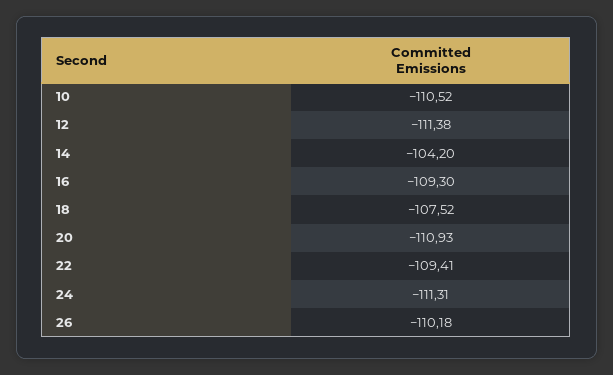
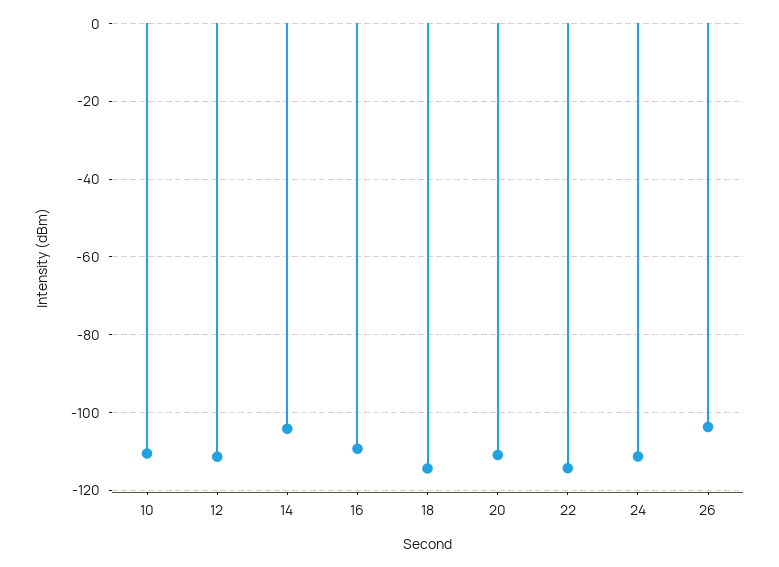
18: -107.52 -> -114
22: -109.41 -> -114
26: -110.18 -> -104

